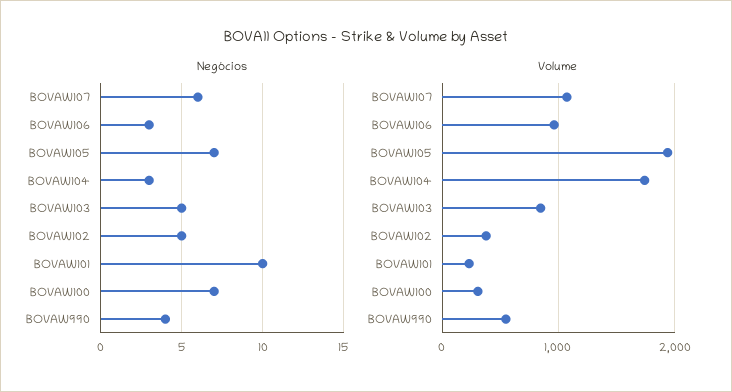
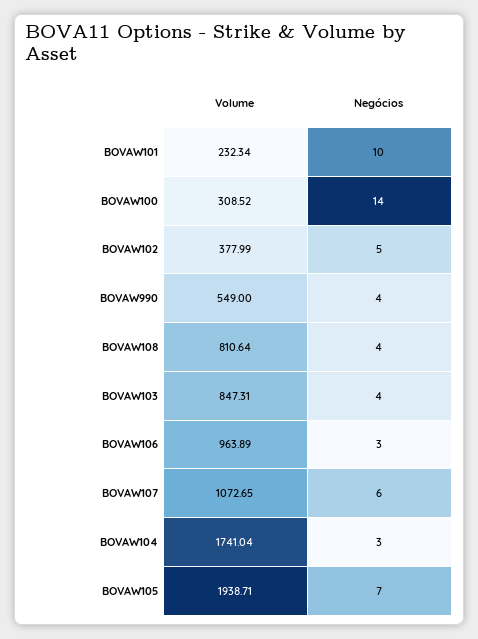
Negócios, BOVAW103: 5 -> 4
Negócios, BOVAW100: 7 -> 14
Volume, BOVAW108: none -> 810.64
Negócios, BOVAW108: none -> 4

